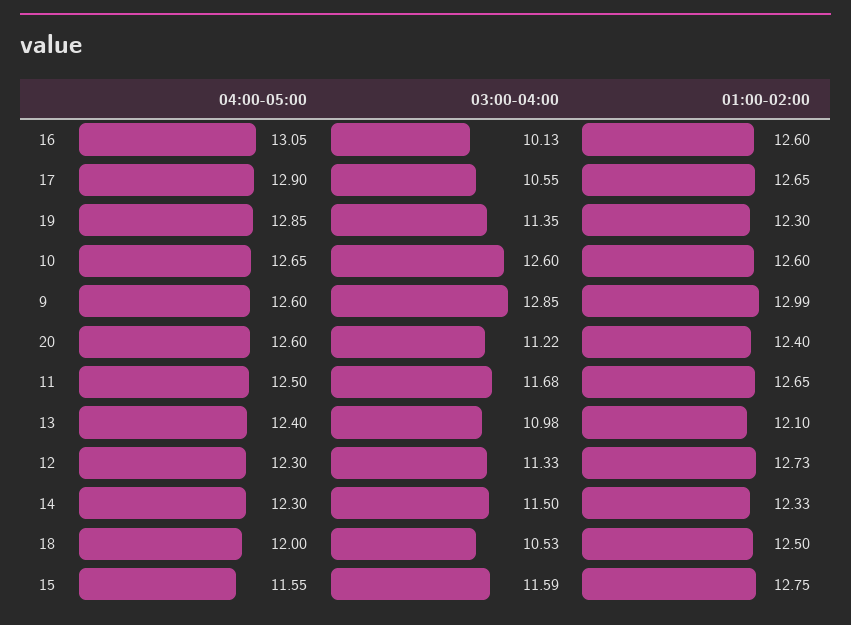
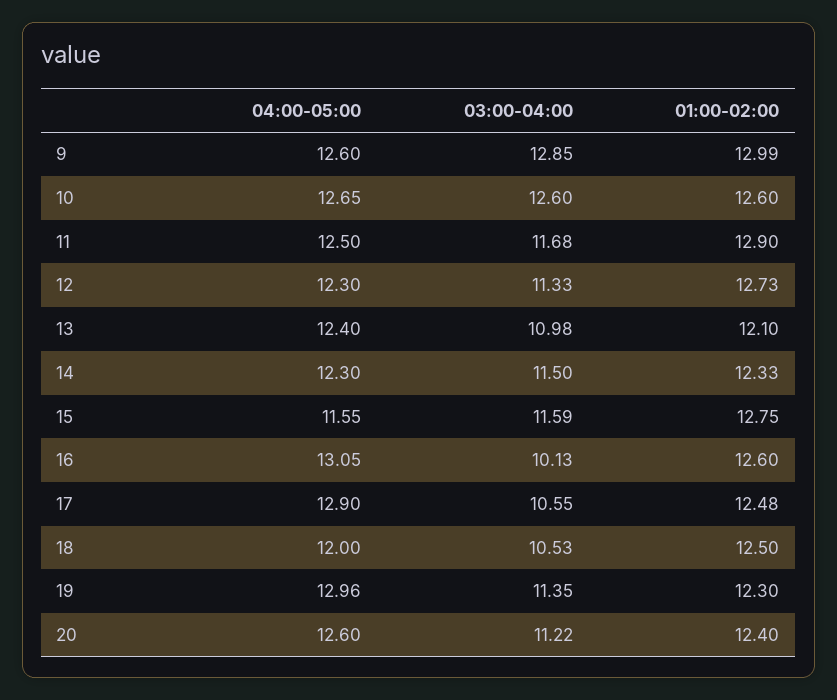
01:00-02:00, 17: 12.65 -> 12.48
04:00-05:00, 19: 12.85 -> 12.96
01:00-02:00, 11: 12.65 -> 12.9

